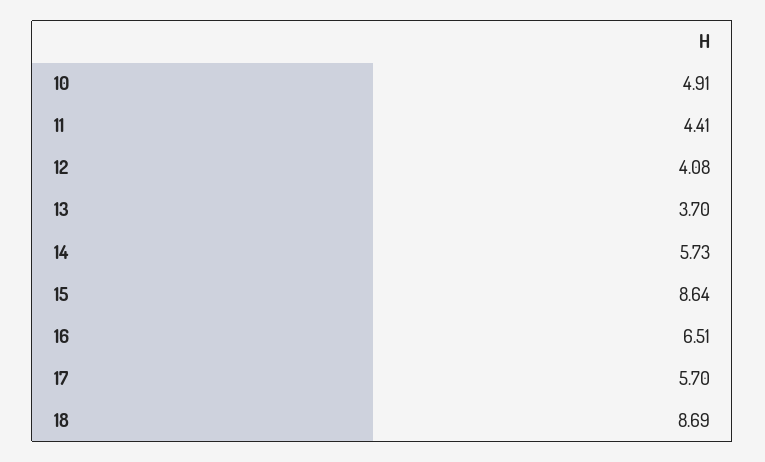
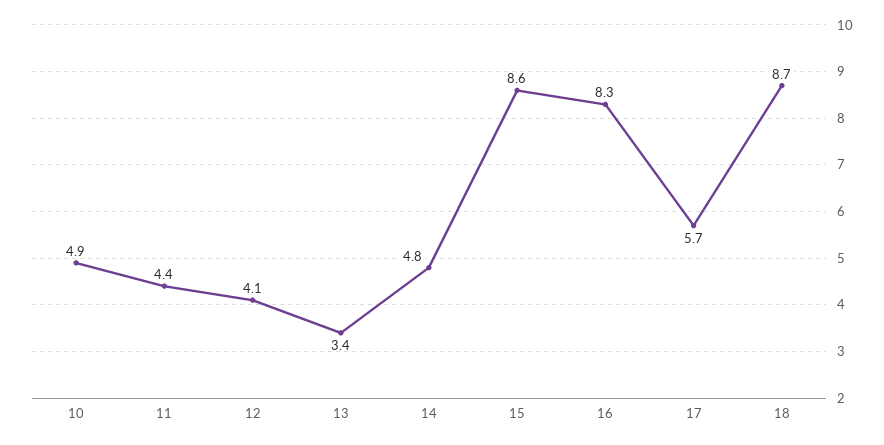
13: 3.7 -> 3.4
14: 5.73 -> 4.8
16: 6.51 -> 8.3

